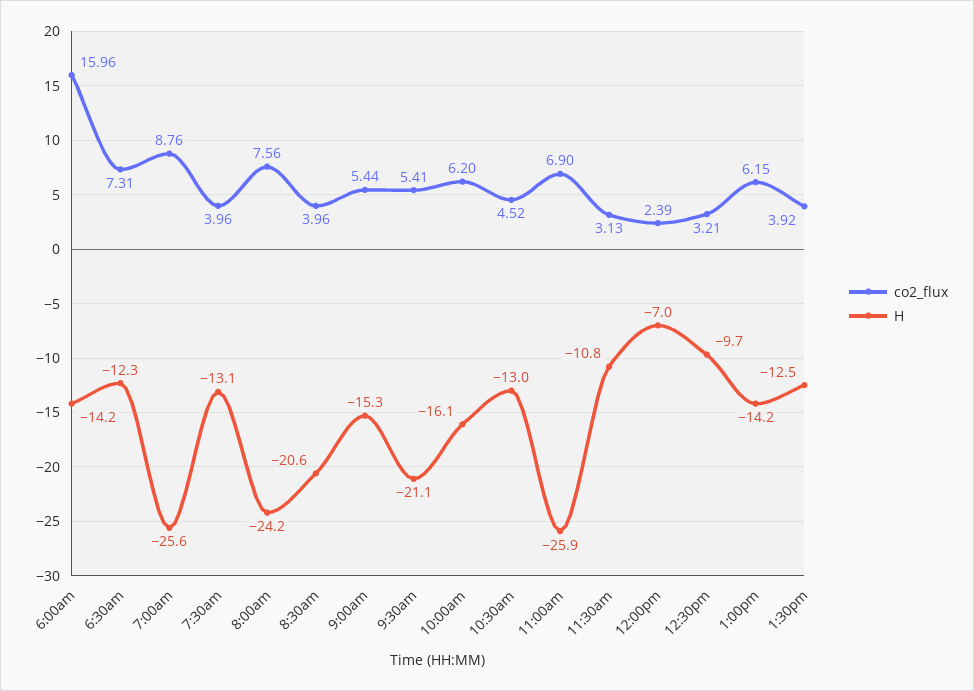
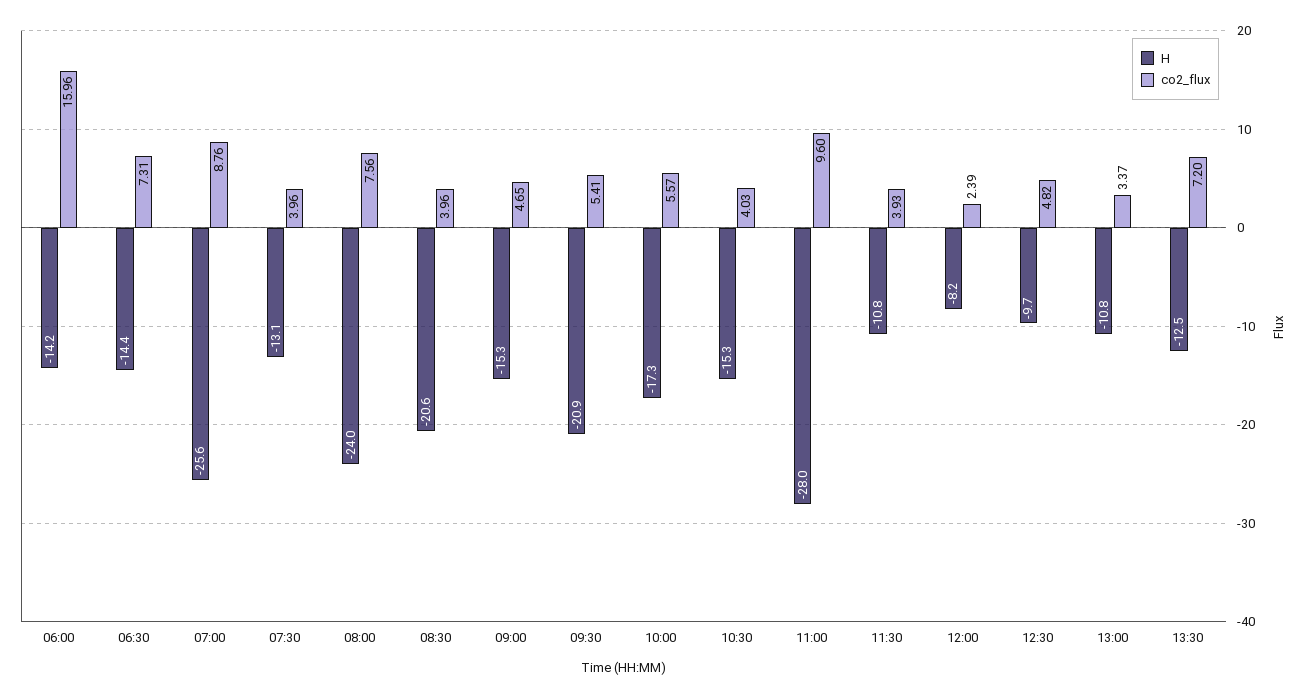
H, 6:30am: -12.3 -> -14.4
H, 8:00am: -24.2 -> -24
co2_flux, 9:00am: 5.44 -> 4.65
H, 9:30am: -21.1 -> -20.9
co2_flux, 10:00am: 6.2 -> 5.57
H, 10:00am: -16.1 -> -17.3
co2_flux, 10:30am: 4.52 -> 4.03
H, 10:30am: -13 -> -15.3
co2_flux, 11:00am: 6.9 -> 9.6
H, 11:00am: -25.9 -> -28
co2_flux, 11:30am: 3.13 -> 3.93
H, 12:00pm: -7 -> -8.2
co2_flux, 12:30pm: 3.21 -> 4.82
co2_flux, 1:00pm: 6.15 -> 3.37
H, 1:00pm: -14.2 -> -10.8
co2_flux, 1:30pm: 3.92 -> 7.2

